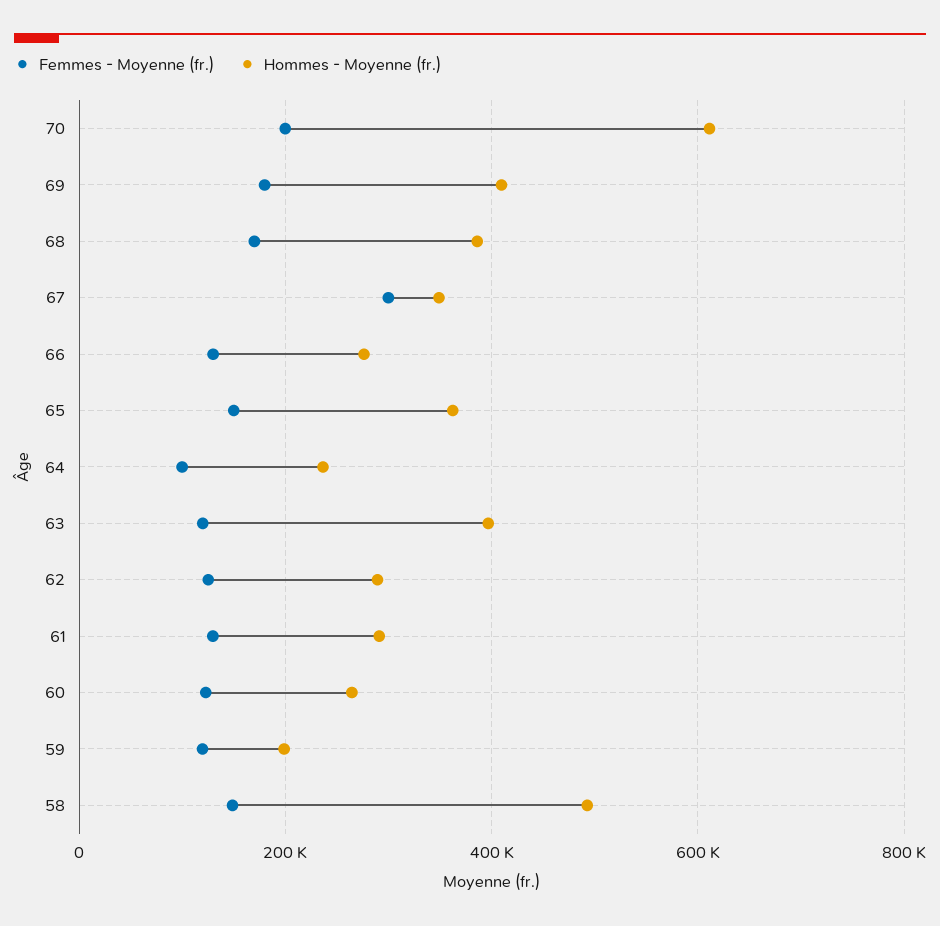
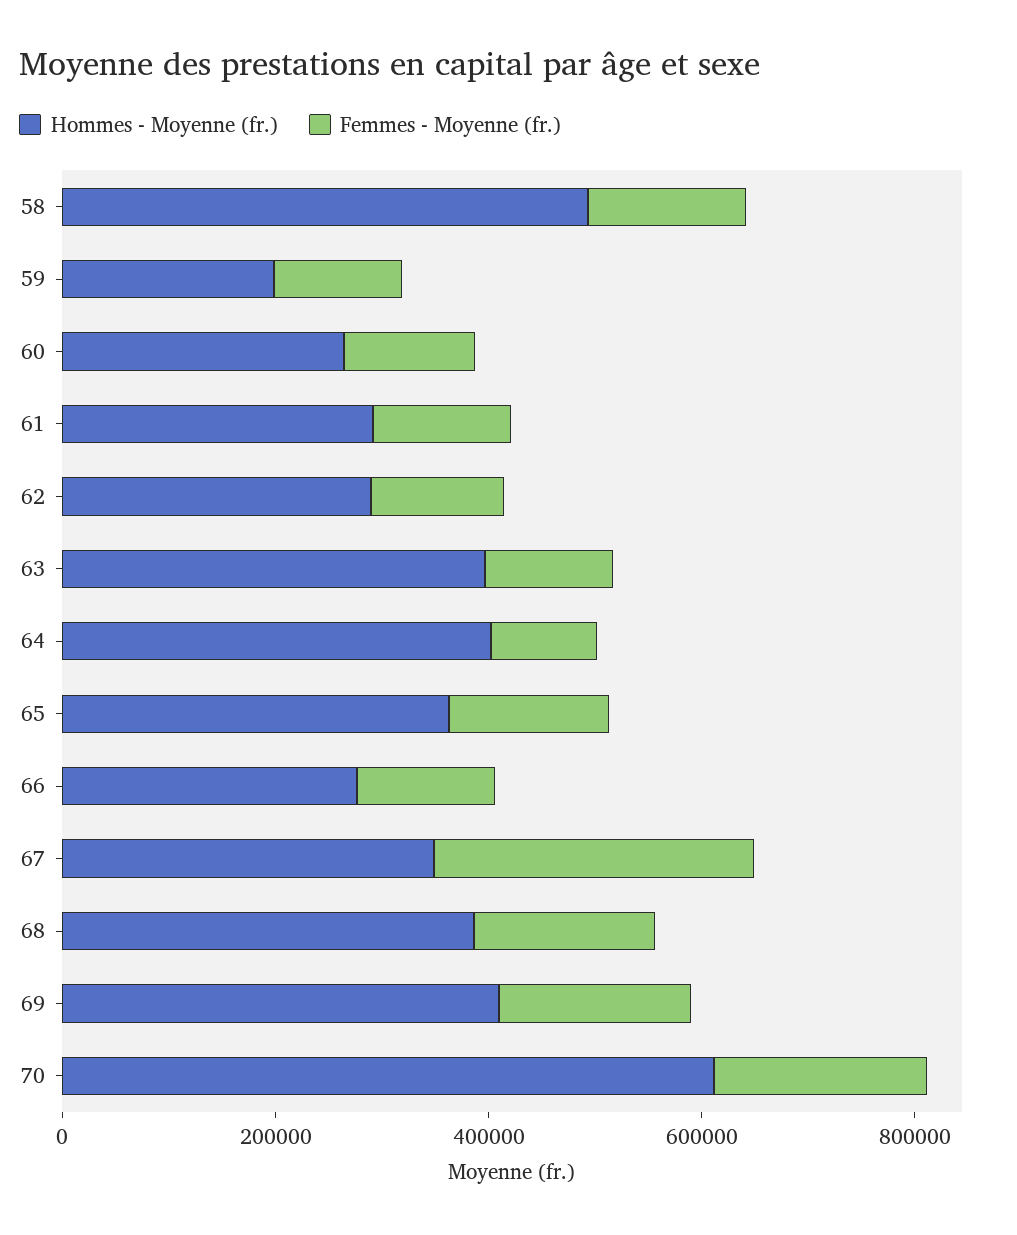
Hommes - Moyenne (fr.), 64: 240000 -> 400000

